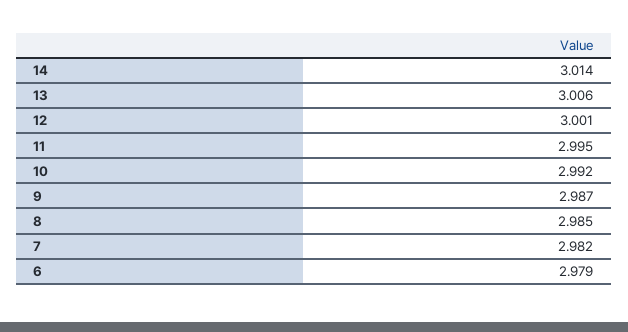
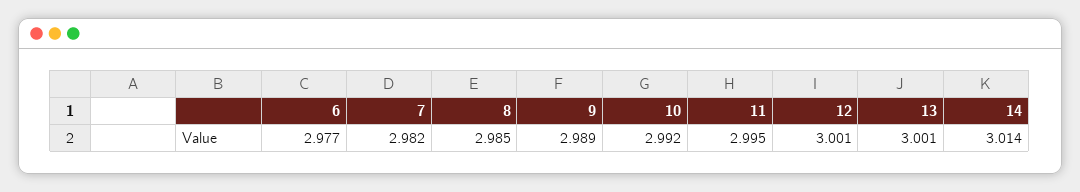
13: 3.006 -> 3.001
9: 2.987 -> 2.989
6: 2.979 -> 2.977

